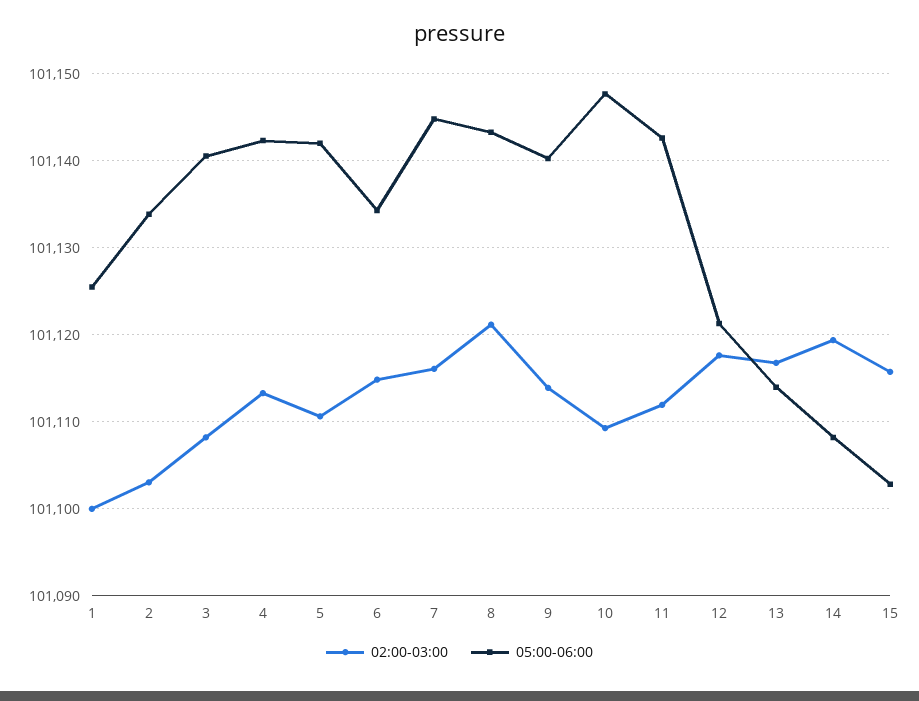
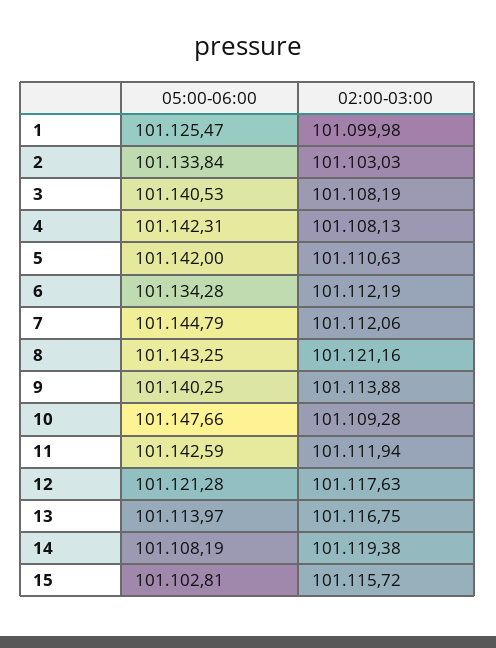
02:00-03:00, 4: 101113 -> 101108.13
02:00-03:00, 6: 101115 -> 101112.19
02:00-03:00, 7: 101116 -> 101112.06

